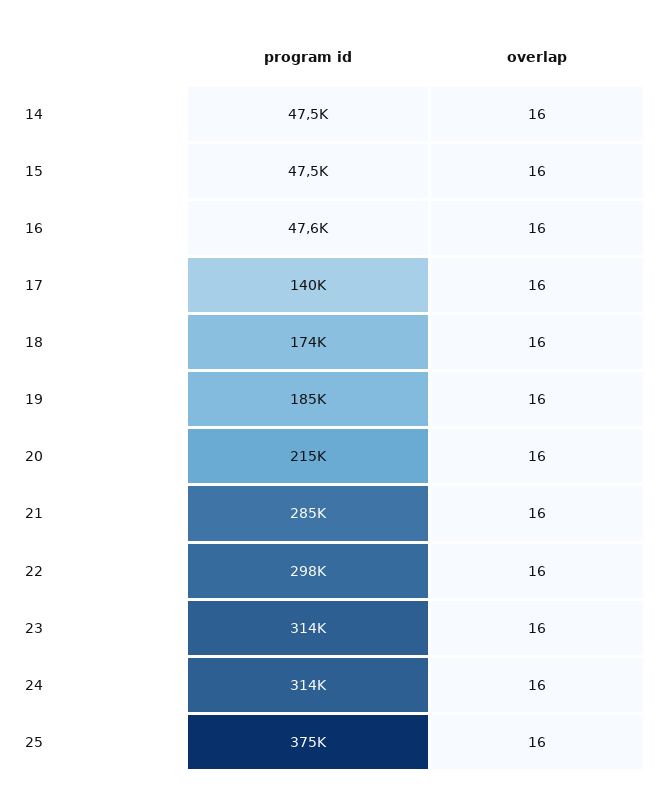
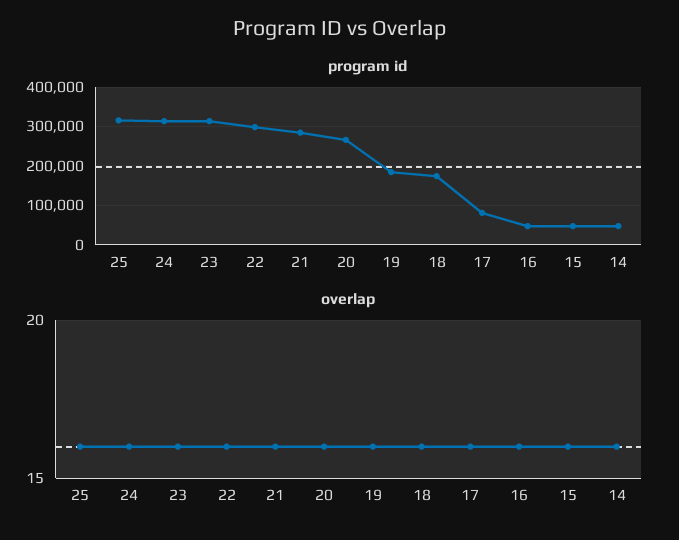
program id, 17: 140000 -> 80000
program id, 20: 215000 -> 260000
program id, 25: 375000 -> 320000

